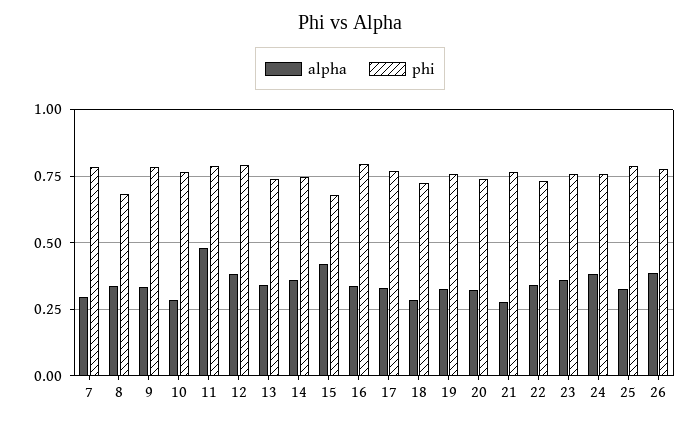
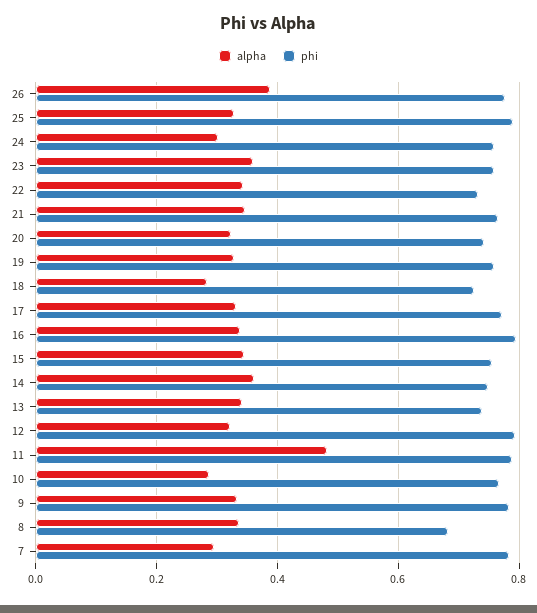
alpha, 12: 0.375 -> 0.32
alpha, 15: 0.425 -> 0.34
phi, 15: 0.675 -> 0.76
alpha, 21: 0.275 -> 0.34
alpha, 24: 0.375 -> 0.3

